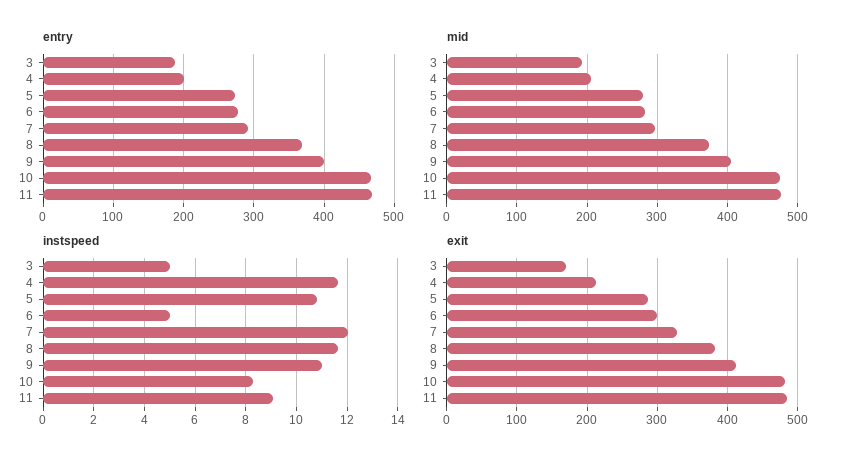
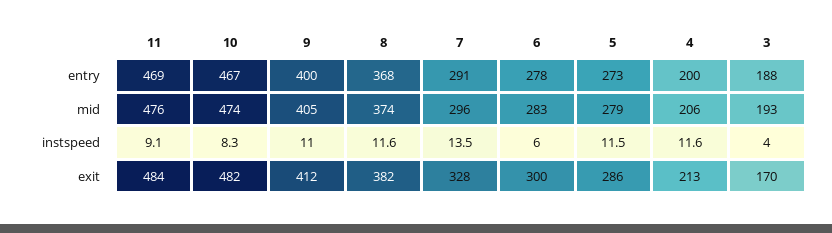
instspeed, 3: 5 -> 4
instspeed, 5: 10.75 -> 11.5
instspeed, 6: 5 -> 6
instspeed, 7: 12 -> 13.5

